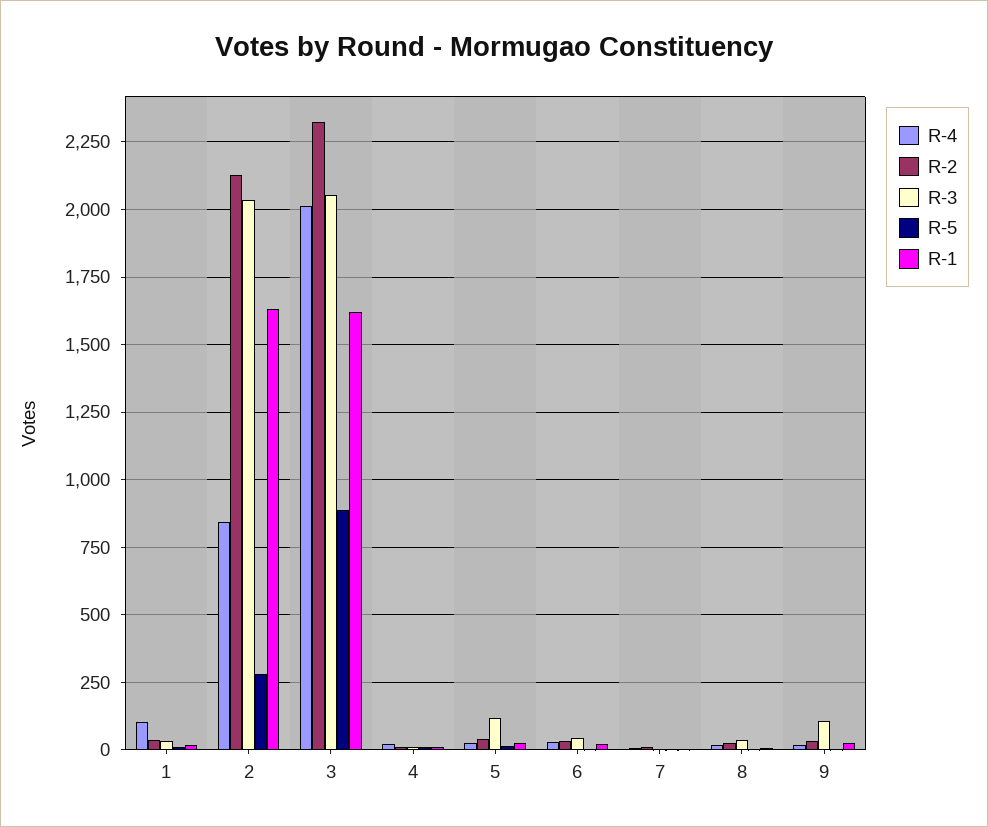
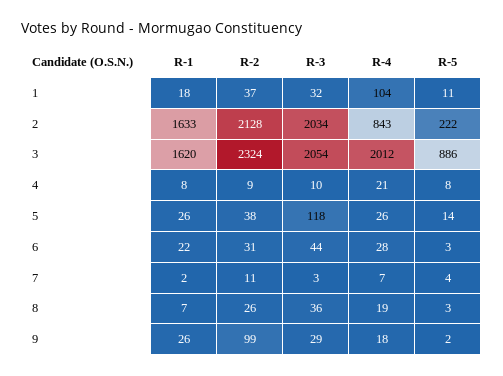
R-5, 2: 275 -> 222
R-2, 9: 25 -> 99
R-3, 9: 100 -> 29

